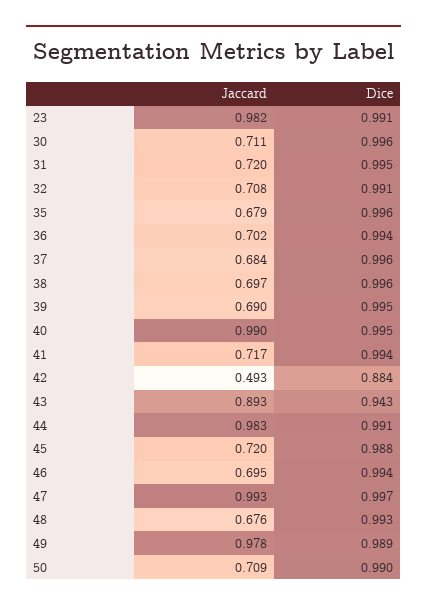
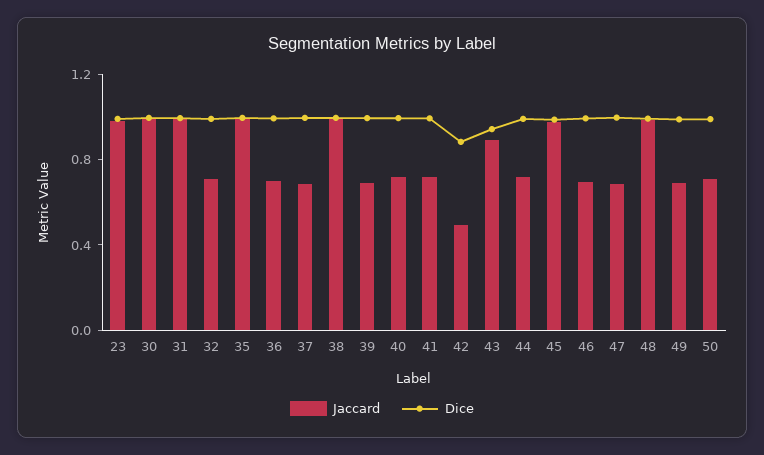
Jaccard, 30: 0.711 -> 1
Jaccard, 31: 0.72 -> 1
Jaccard, 35: 0.679 -> 1
Jaccard, 38: 0.697 -> 1
Jaccard, 40: 0.99 -> 0.7
Jaccard, 44: 0.983 -> 0.7
Jaccard, 45: 0.72 -> 1
Jaccard, 47: 0.993 -> 0.7
Jaccard, 48: 0.676 -> 1
Jaccard, 49: 0.978 -> 0.7

